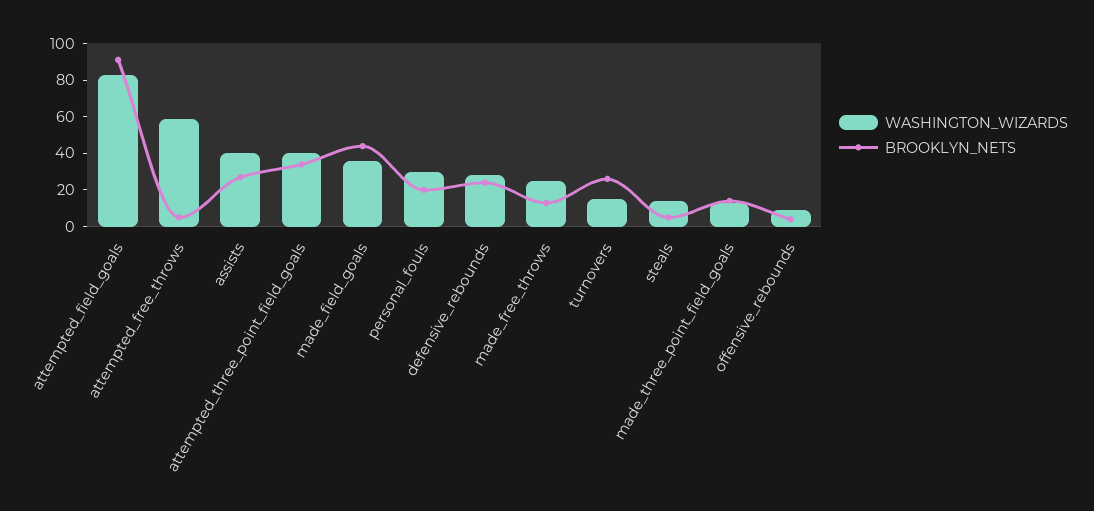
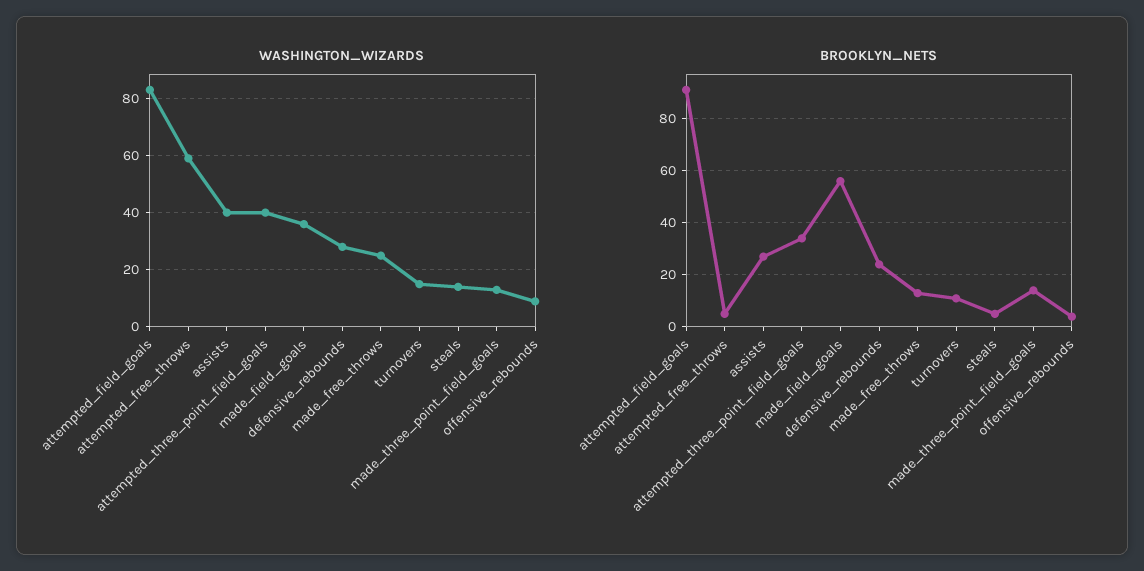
BROOKLYN_NETS, made_field_goals: 45 -> 55
WASHINGTON_WIZARDS, personal_fouls: 30 -> none
BROOKLYN_NETS, personal_fouls: 20 -> none
BROOKLYN_NETS, turnovers: 25 -> 10

